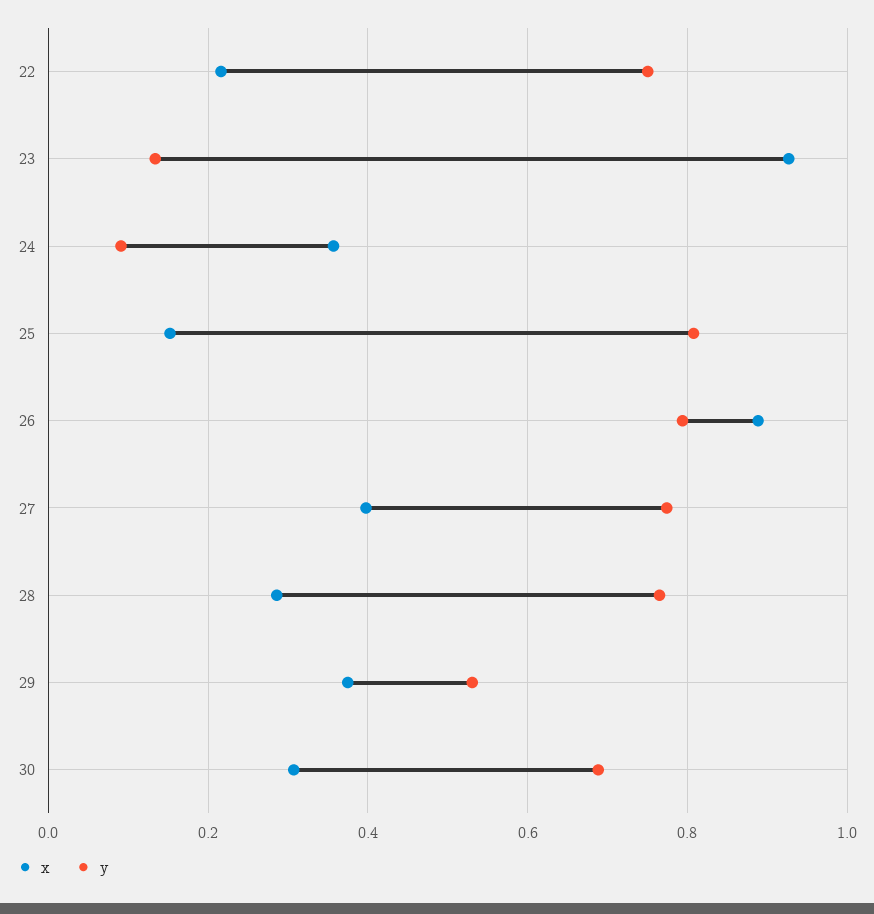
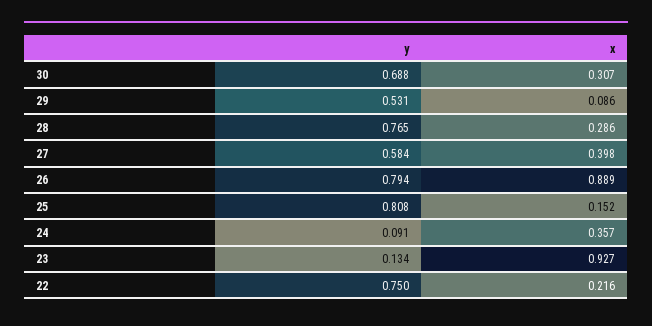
y, 27: 0.78 -> 0.584
x, 29: 0.38 -> 0.086

